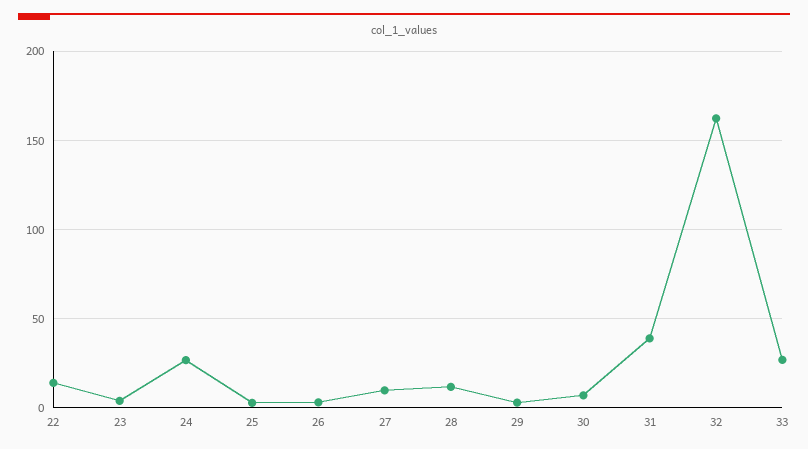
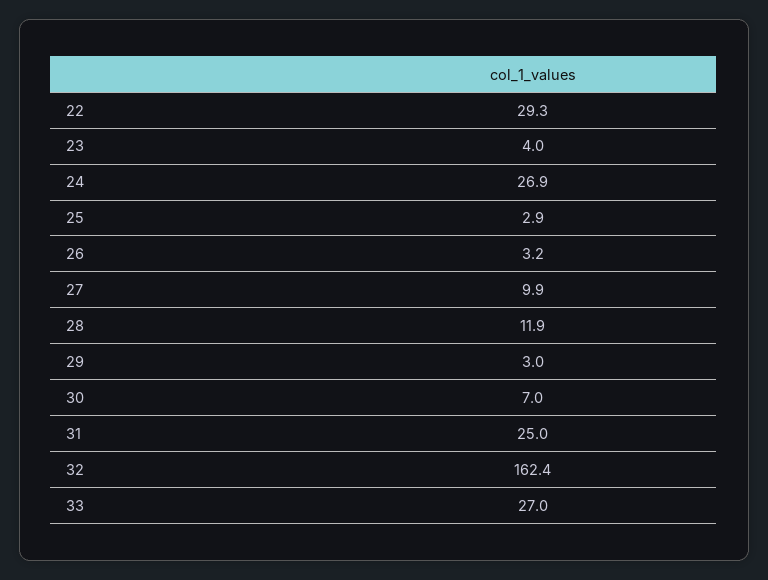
22: 15 -> 29.3
31: 40 -> 25

